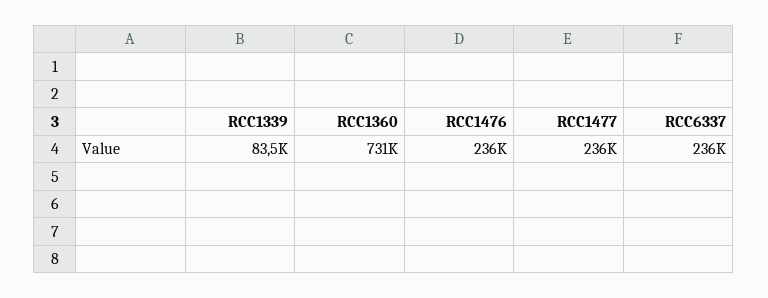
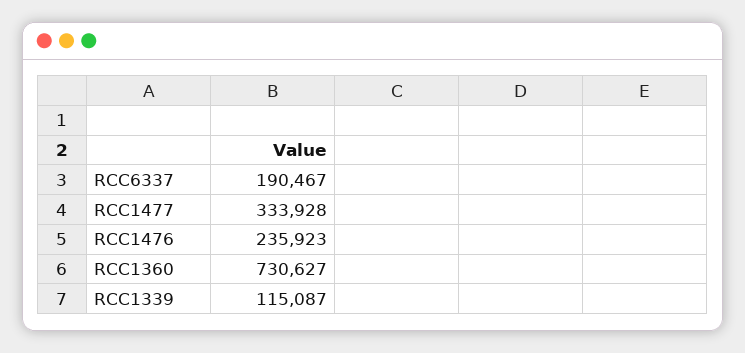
RCC1339: 83500 -> 115087
RCC1477: 236000 -> 333928
RCC6337: 236000 -> 190467

